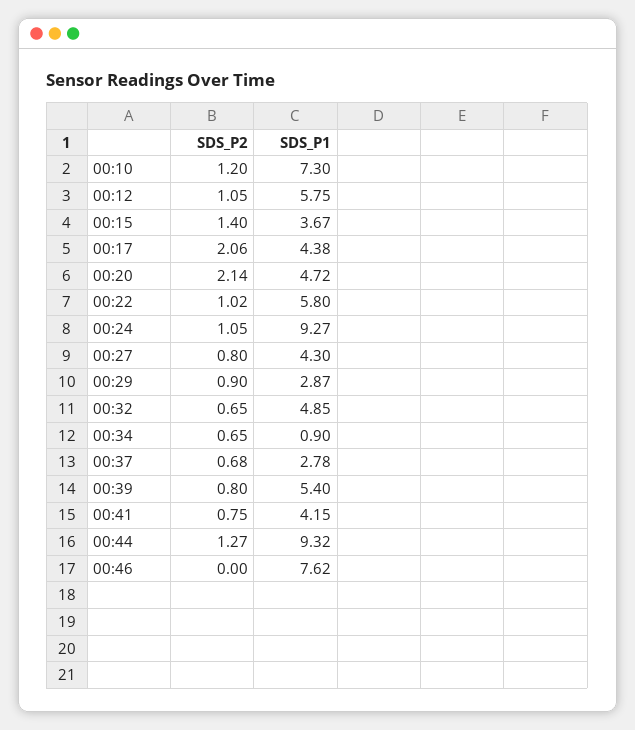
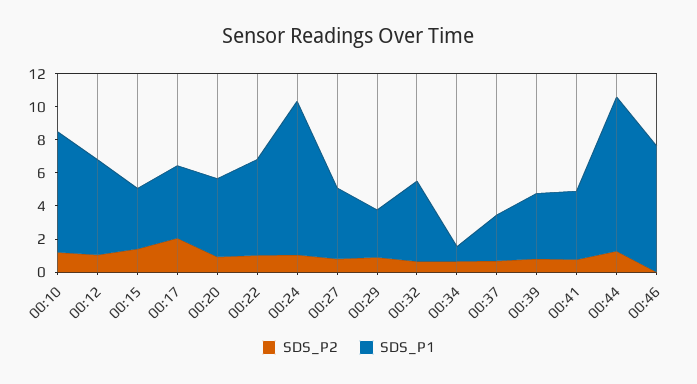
SDS_P2, 00:20: 2.14 -> 1
SDS_P1, 00:39: 5.4 -> 4

